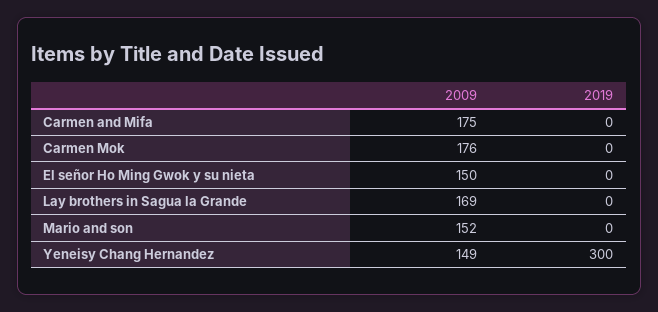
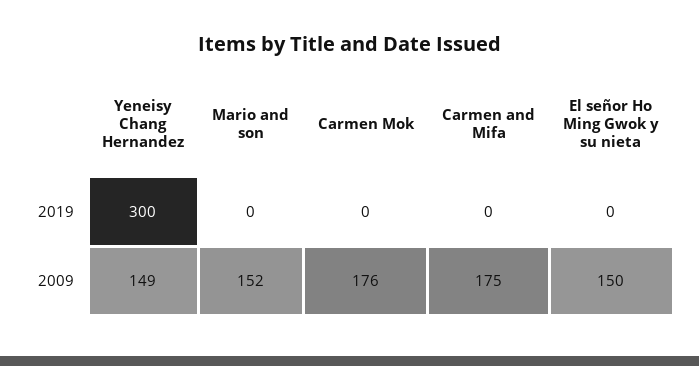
2009, Lay brothers in Sagua la Grande: 169 -> none
2019, Lay brothers in Sagua la Grande: 0 -> none

